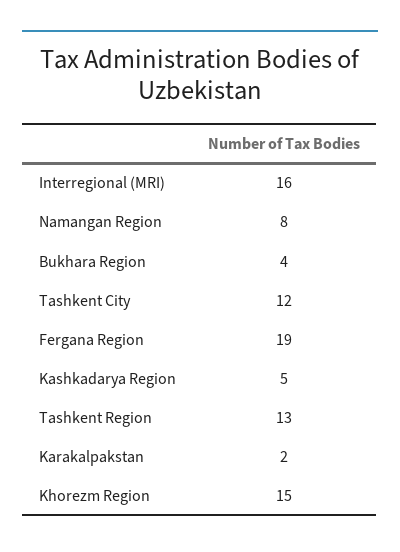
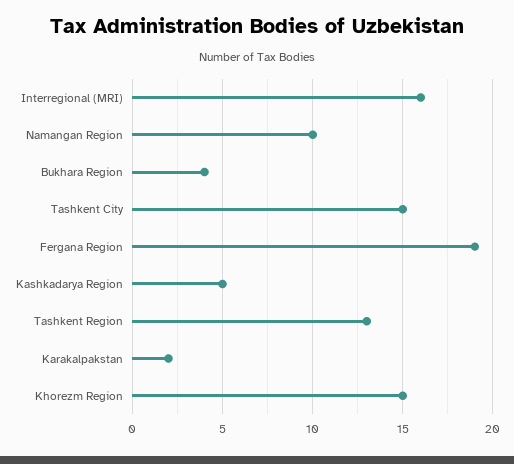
Namangan Region: 8 -> 10
Tashkent City: 12 -> 15

